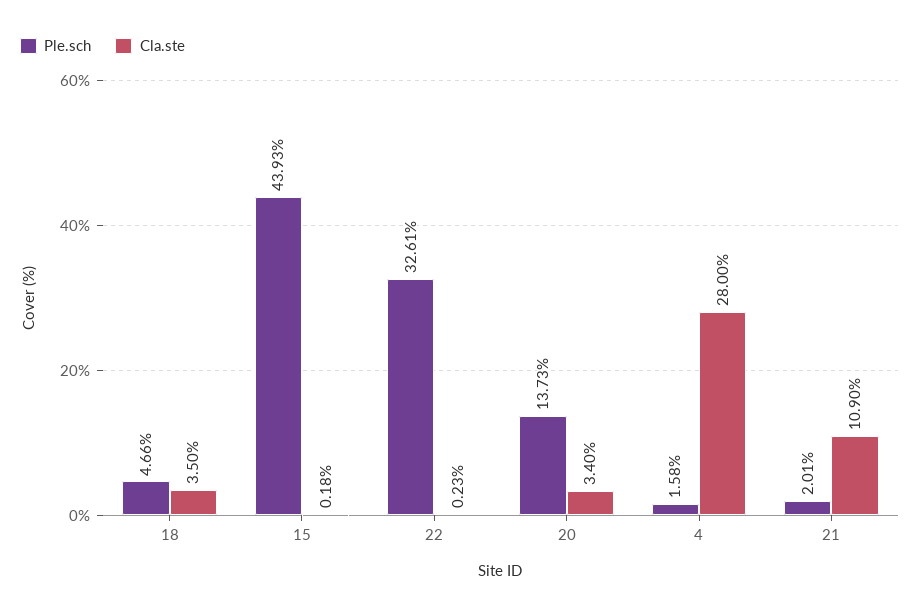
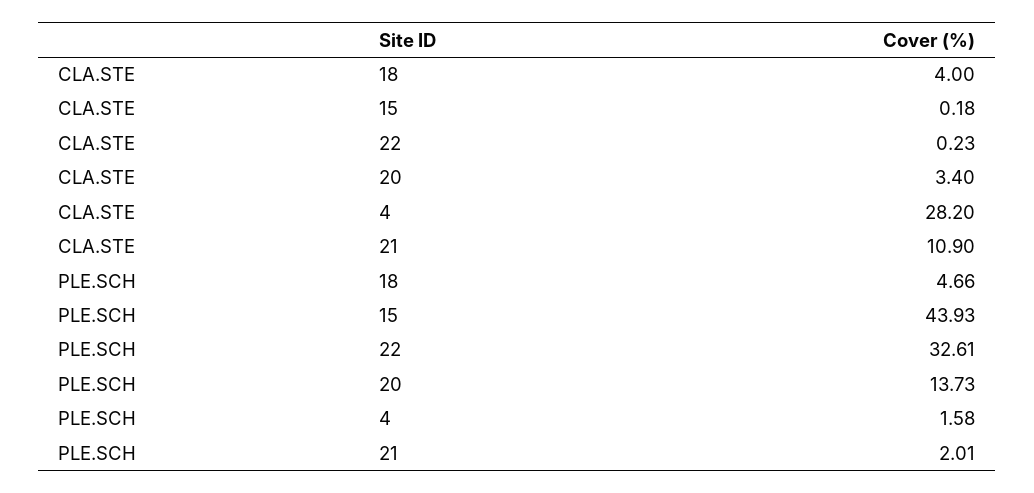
Cla.ste, 18: 3.5 -> 4
Cla.ste, 4: 28 -> 28.2

